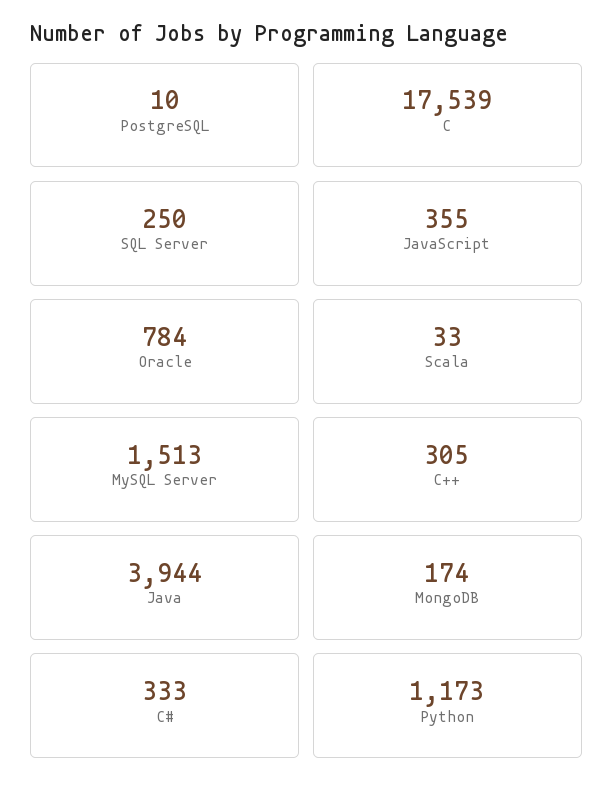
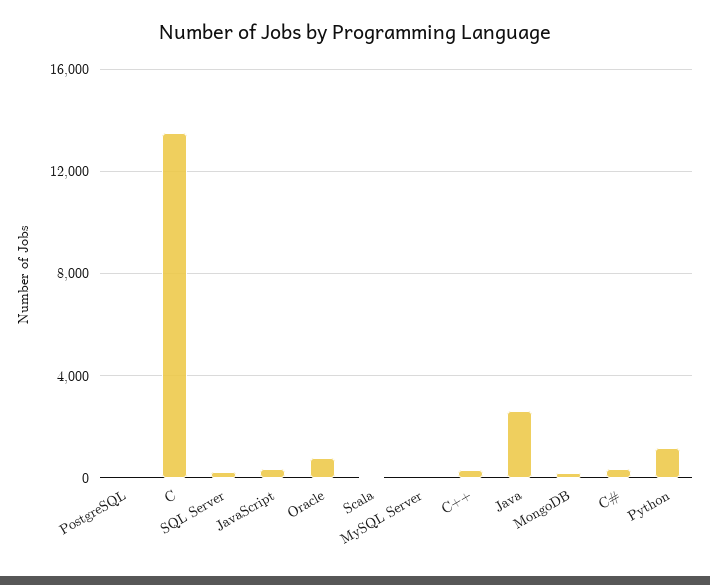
C: 17539 -> 13500
MySQL Server: 1513 -> 0
Java: 3944 -> 2500

